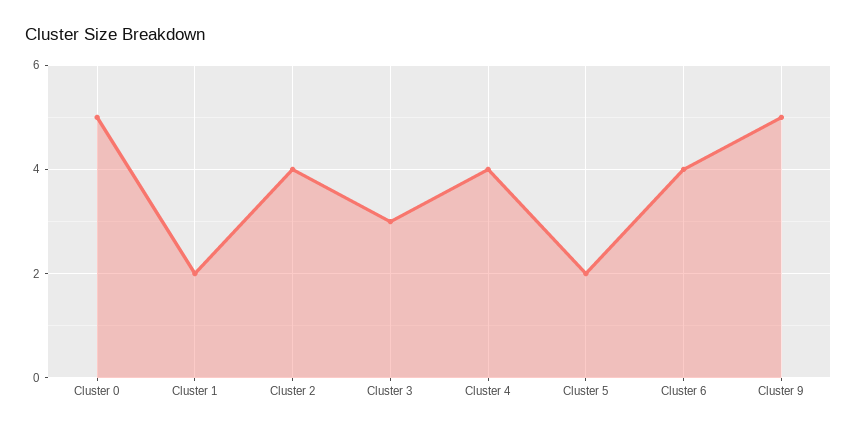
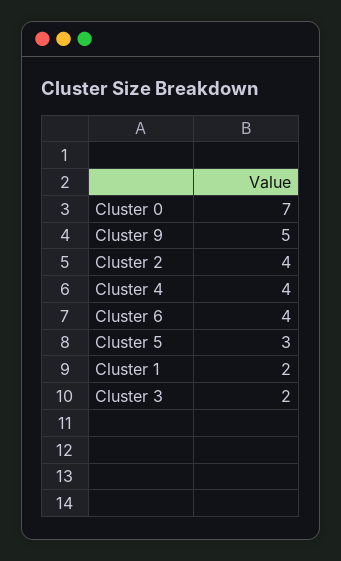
Cluster 0: 5 -> 7
Cluster 3: 3 -> 2
Cluster 5: 2 -> 3

